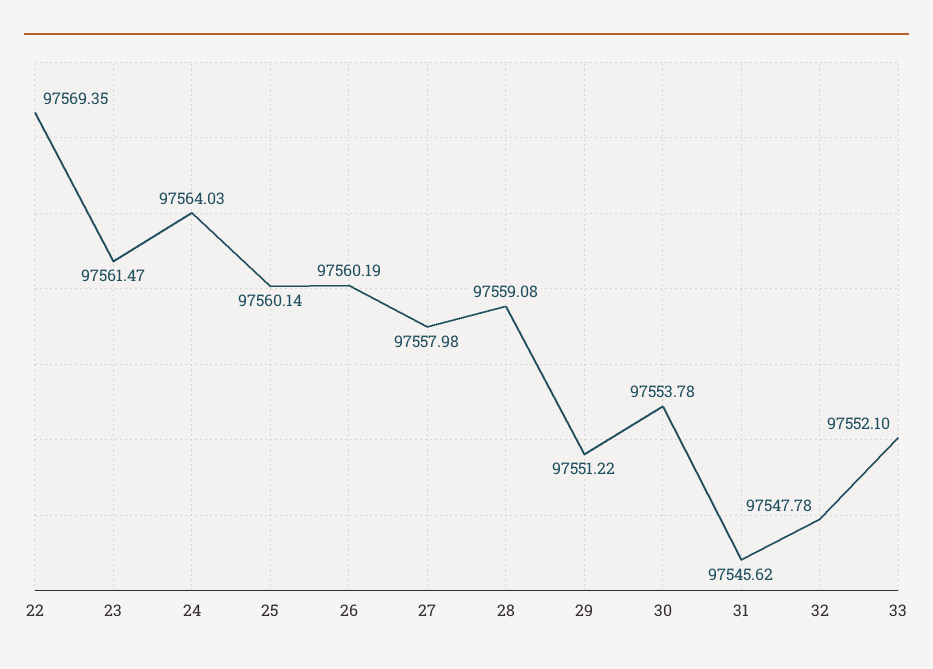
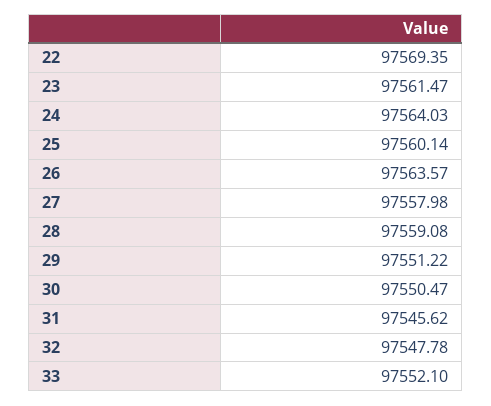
26: 97560.19 -> 97563.57
30: 97553.78 -> 97550.47

